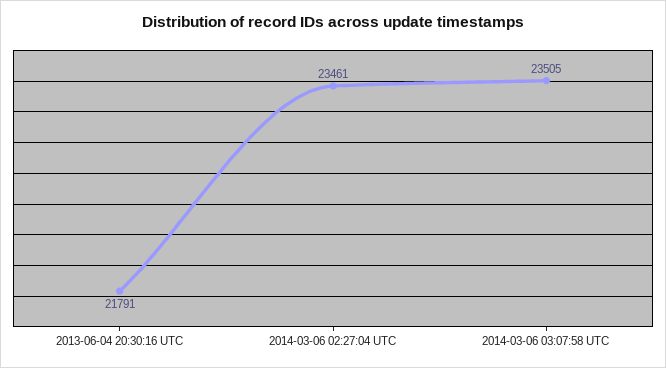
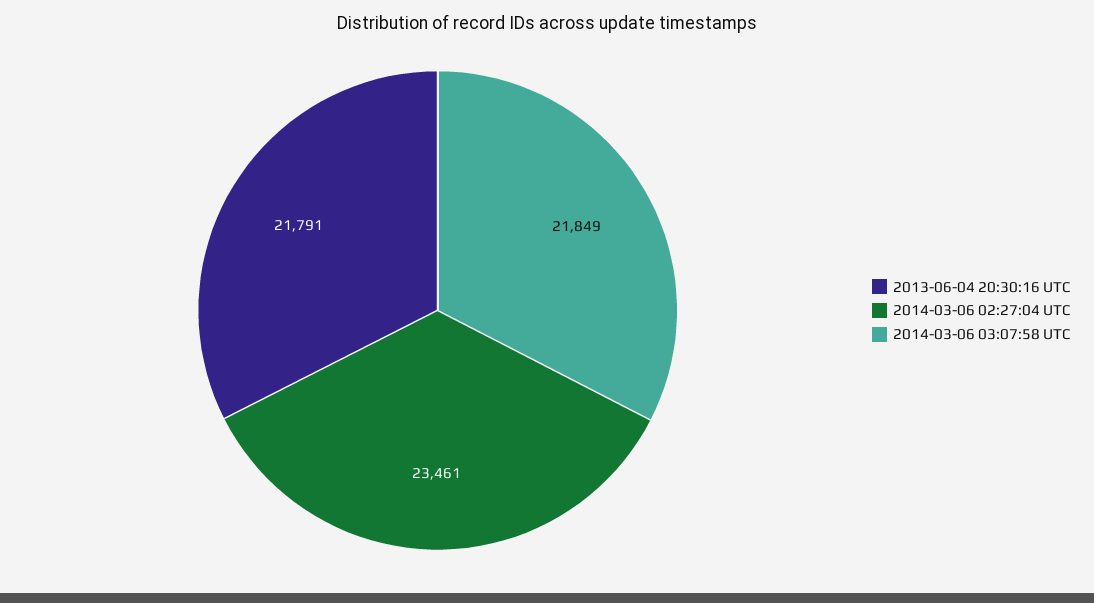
2014-03-06 03:07:58 UTC: 23505 -> 21849

